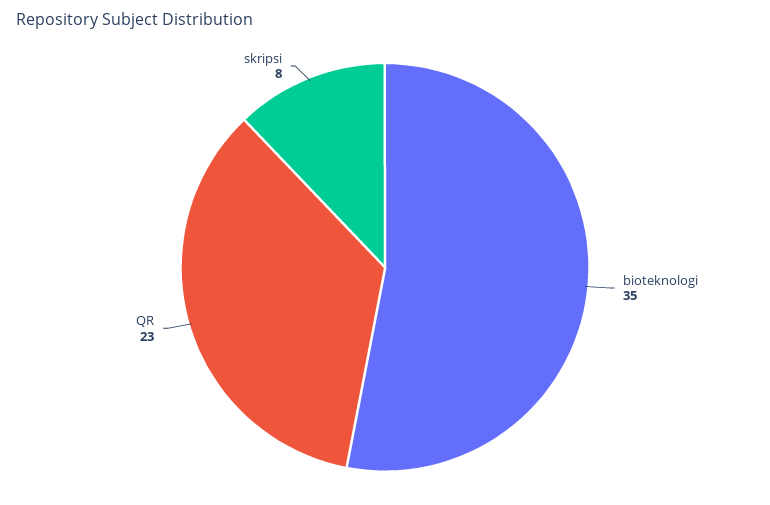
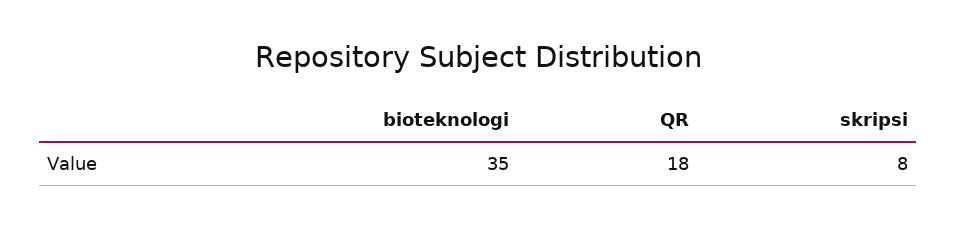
QR: 23 -> 18

